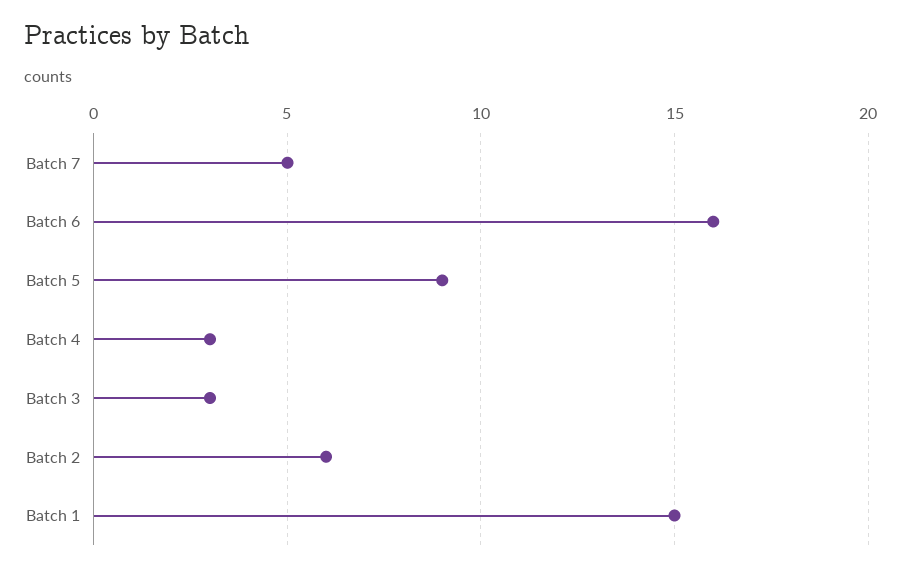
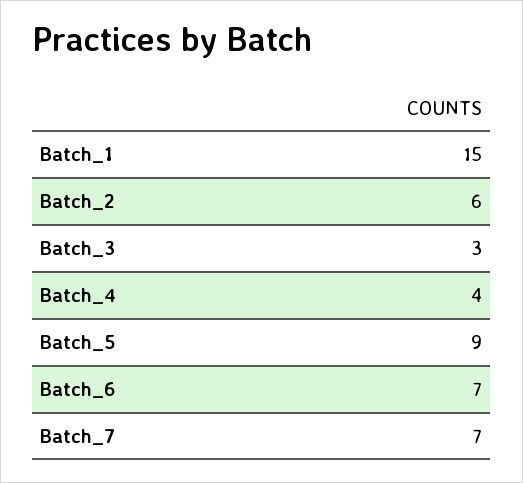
Batch 7: 5 -> 7
Batch 6: 16 -> 7
Batch 4: 3 -> 4

